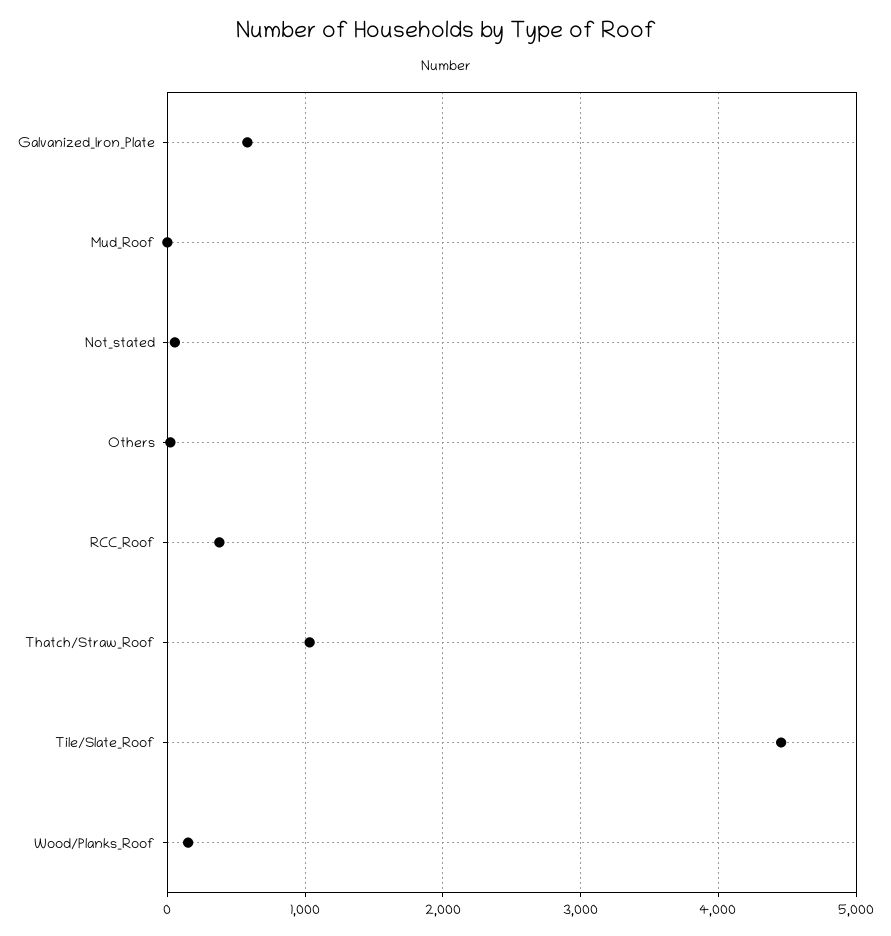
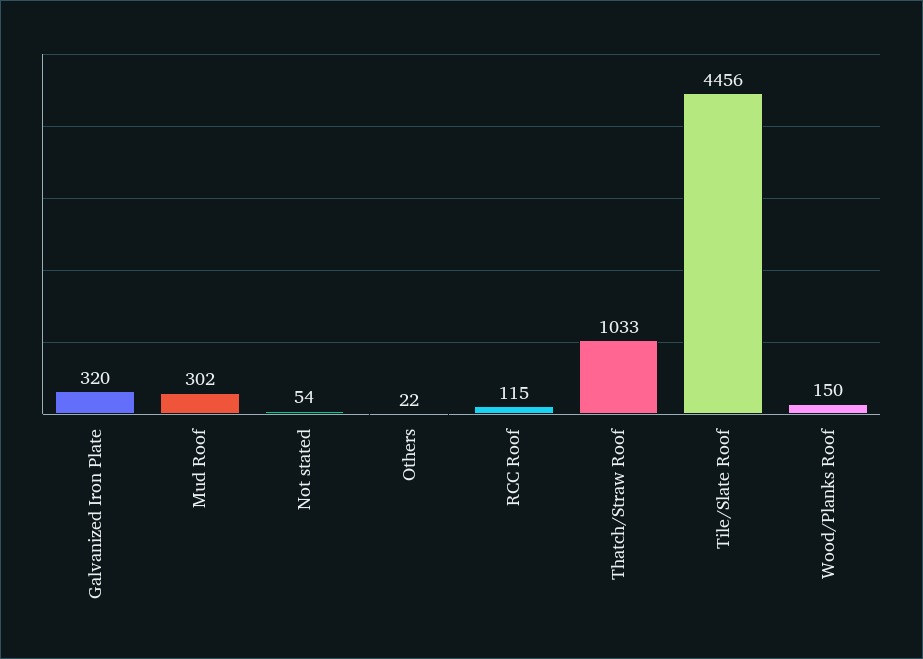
Galvanized_Iron_Plate: 600 -> 320
Mud_Roof: 0 -> 302
RCC_Roof: 400 -> 115

